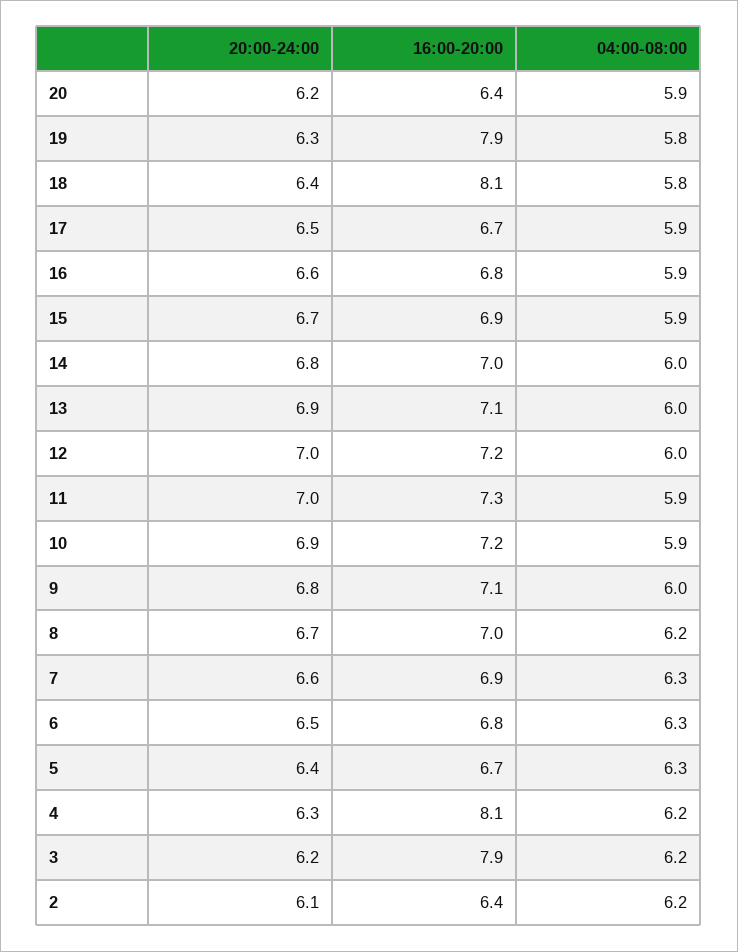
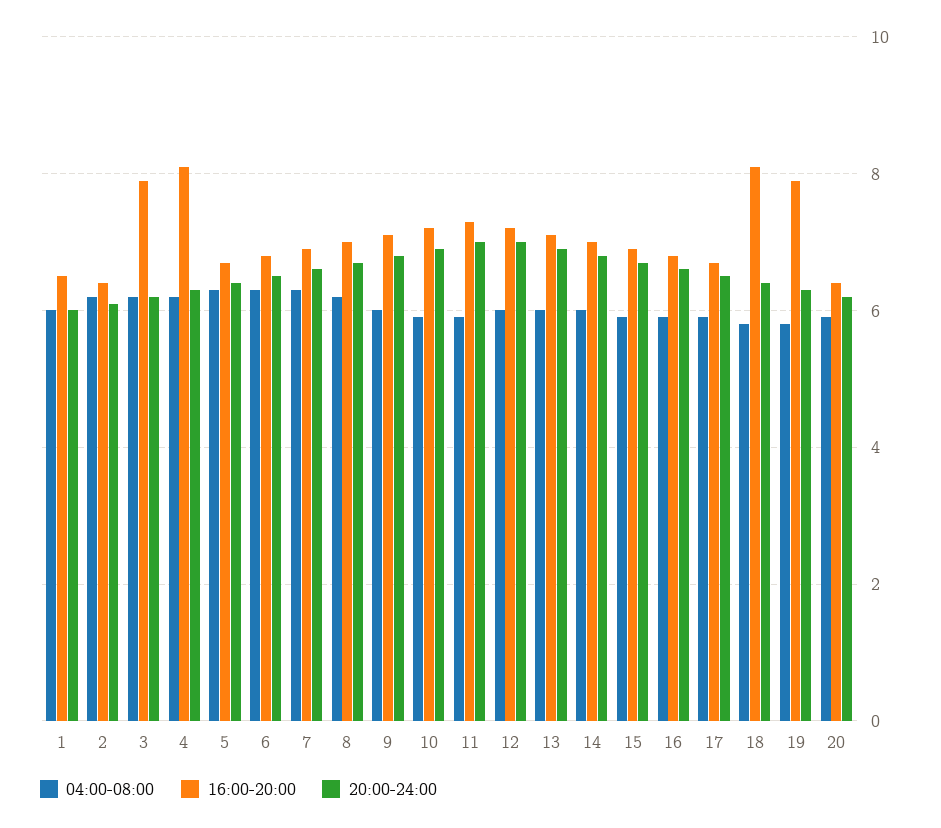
04:00-08:00, 1: none -> 6
16:00-20:00, 1: none -> 6.5
20:00-24:00, 1: none -> 6

